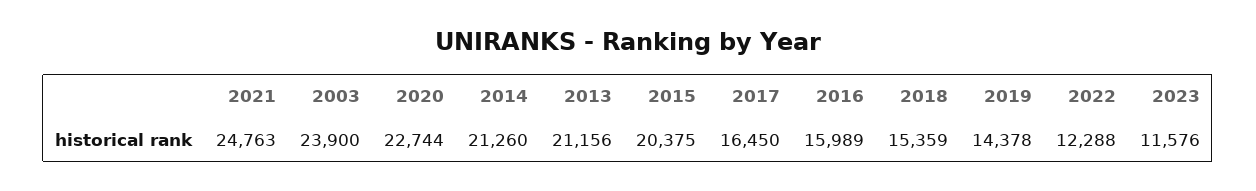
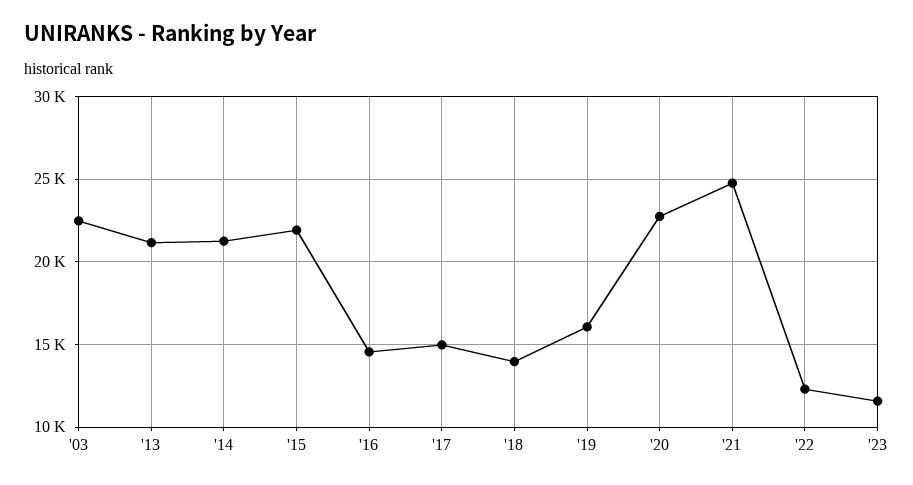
2003: 23900 -> 22500
2015: 20375 -> 22000
2017: 16450 -> 15000
2016: 15989 -> 14500
2018: 15359 -> 14000
2019: 14378 -> 16000

